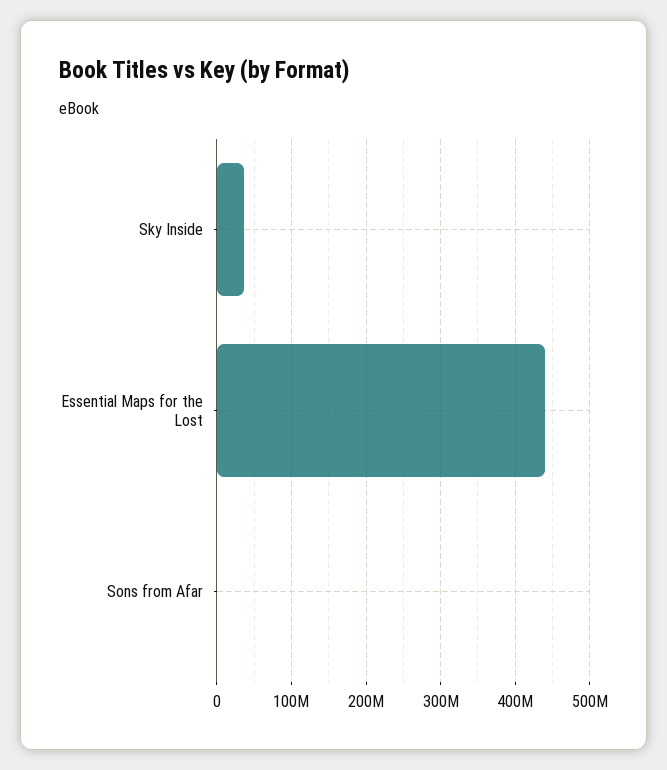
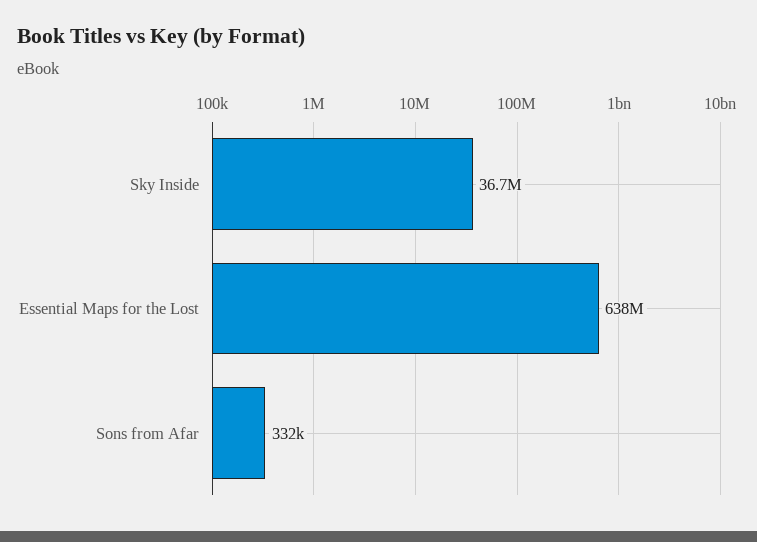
Essential Maps for the Lost: 440000000 -> 638000000

